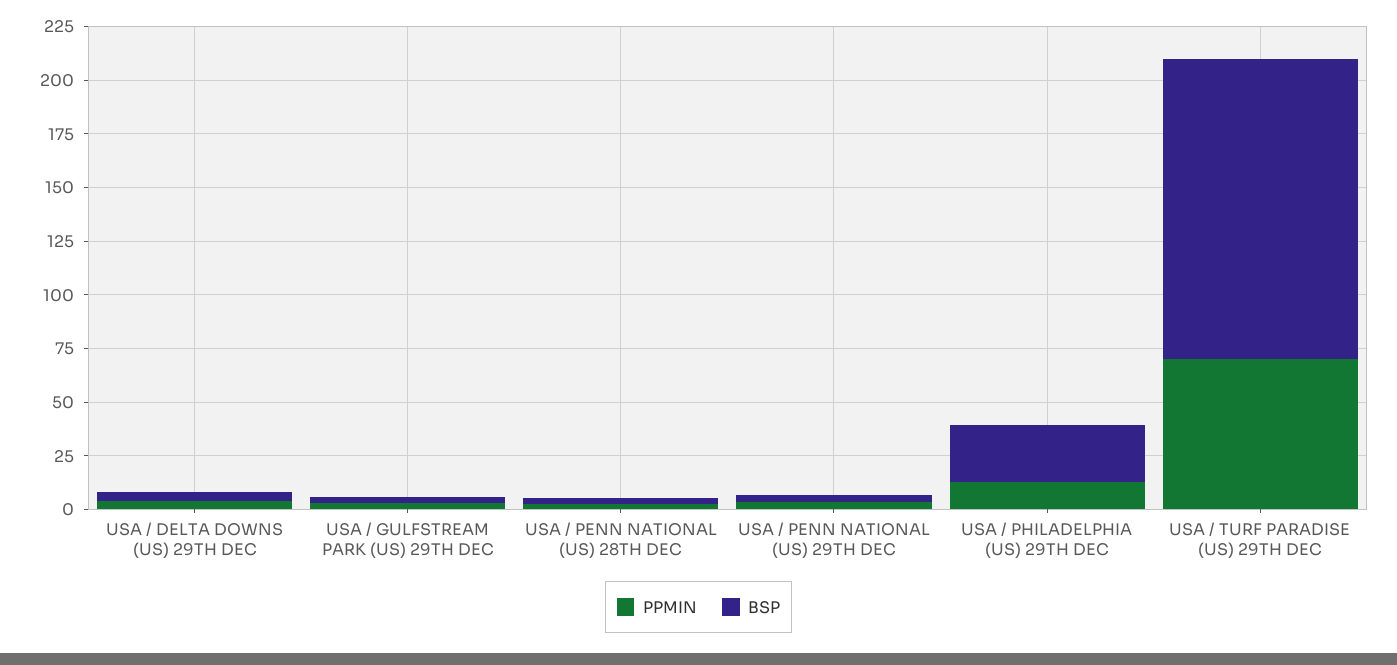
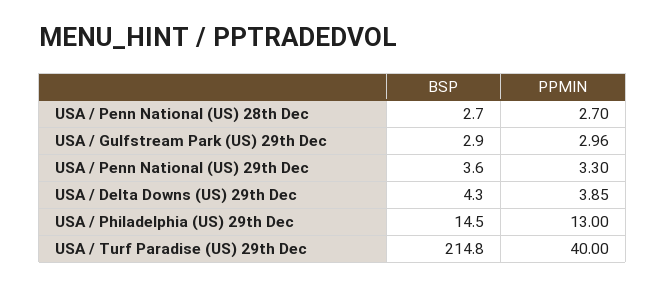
BSP, USA / PHILADELPHIA (US) 29TH DEC: 25 -> 14.5
PPMIN, USA / TURF PARADISE (US) 29TH DEC: 70 -> 40
BSP, USA / TURF PARADISE (US) 29TH DEC: 140 -> 214.8

